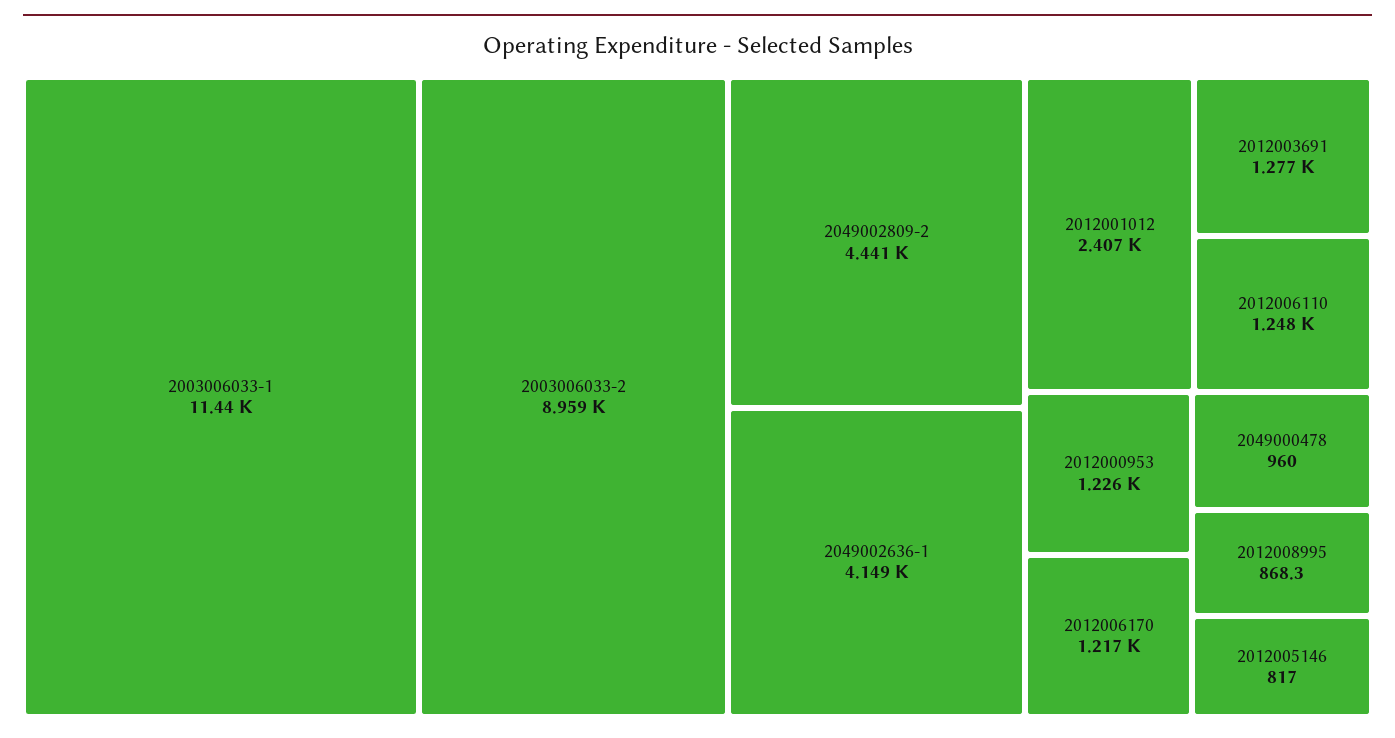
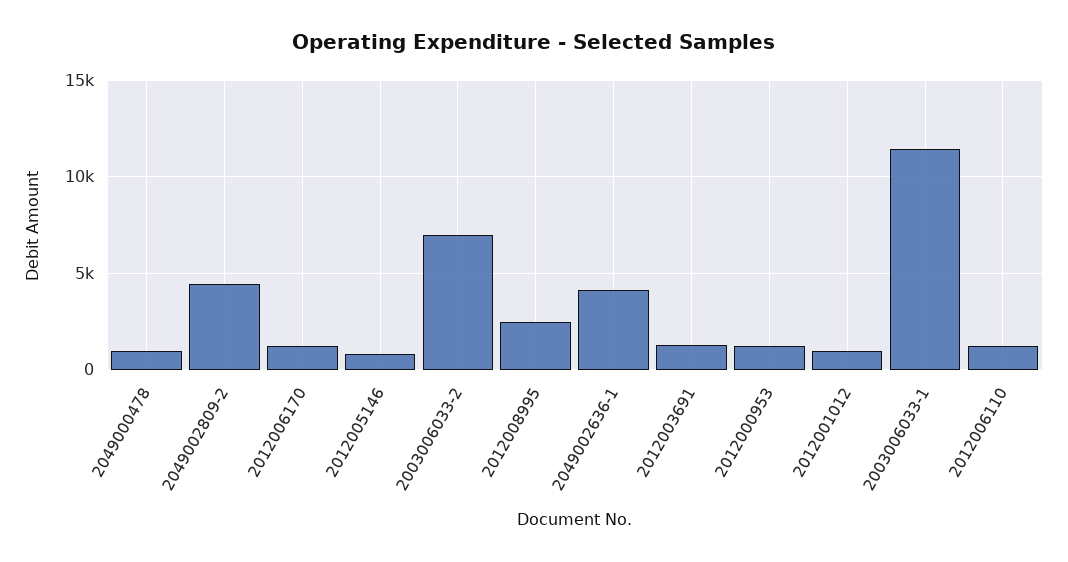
2003006033-2: 8959 -> 7000
2012001012: 2407 -> 1000
2012008995: 868.3 -> 2500

